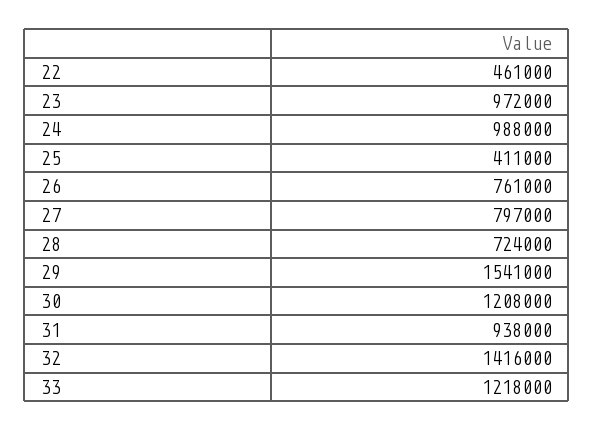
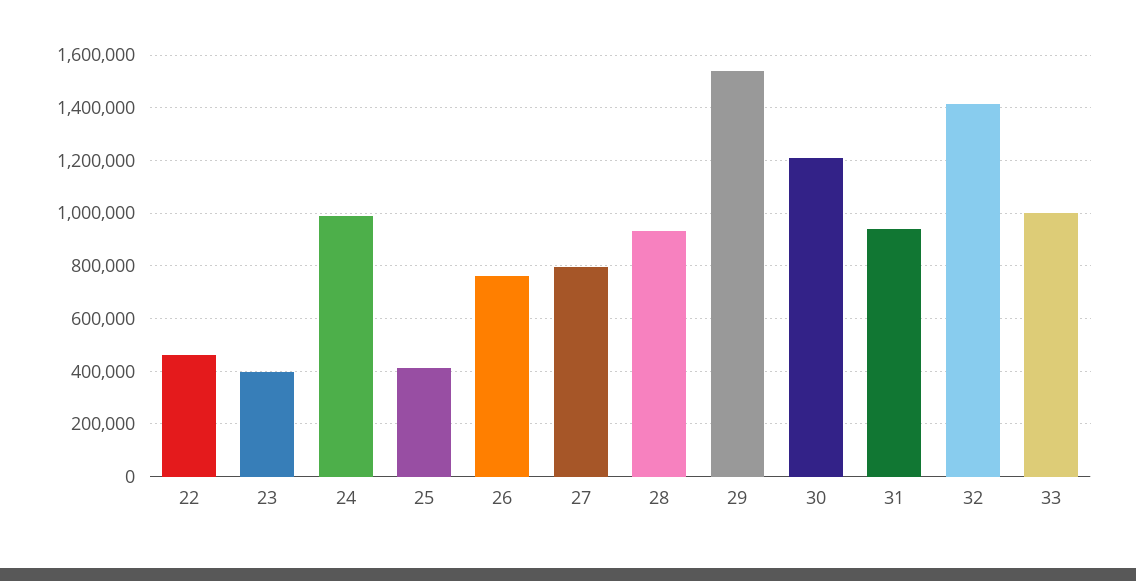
23: 972000 -> 400000
28: 724000 -> 925000
33: 1218000 -> 1000000

